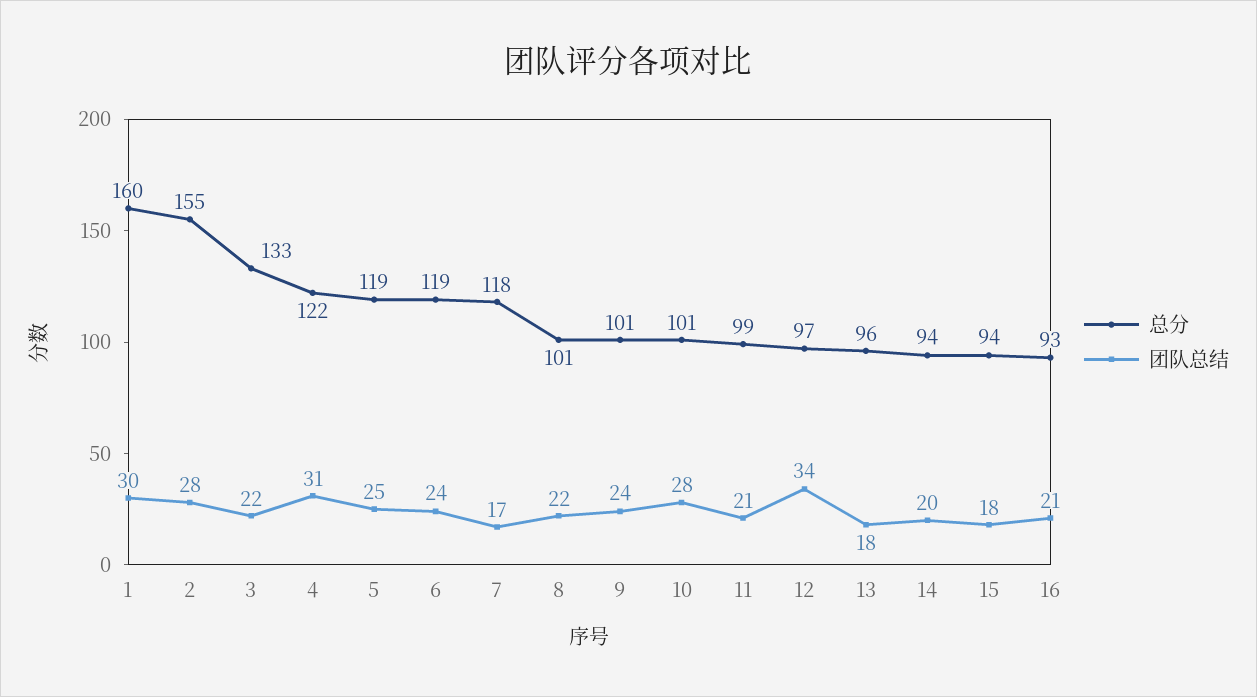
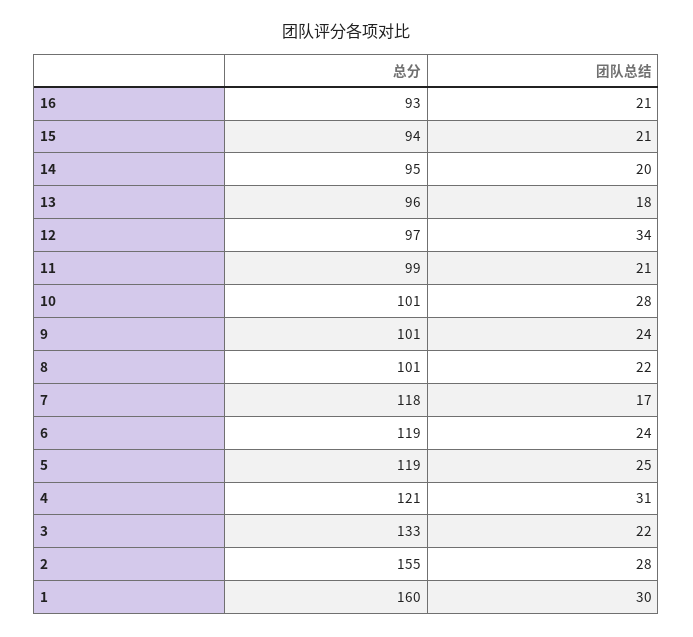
总分, 4: 122 -> 121
总分, 14: 94 -> 95
团队总结, 15: 18 -> 21

